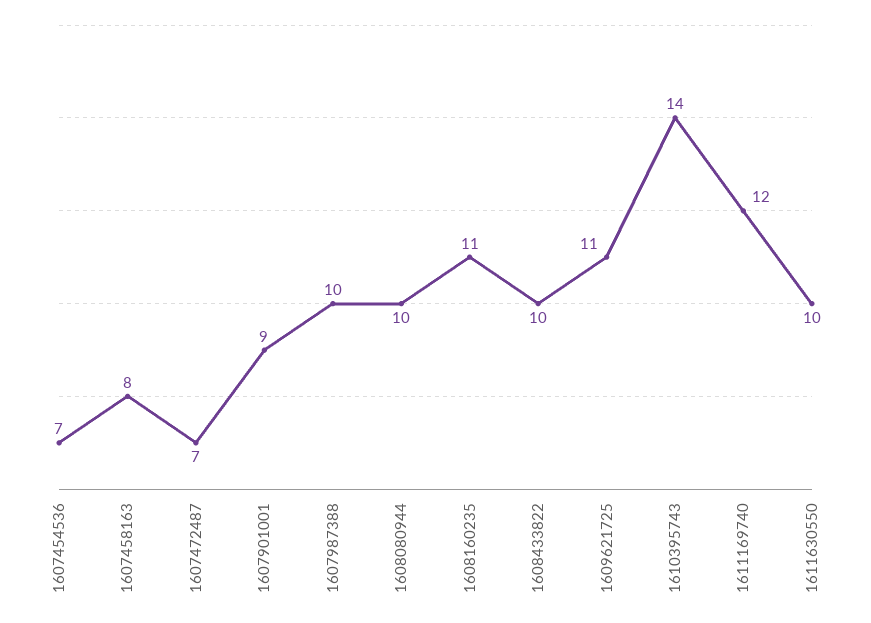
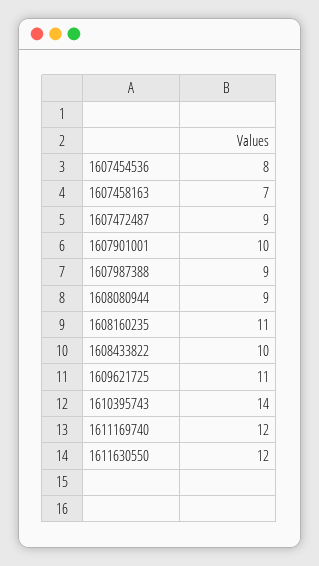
1607454536: 7 -> 8
1607458163: 8 -> 7
1607472487: 7 -> 9
1607901001: 9 -> 10
1607987388: 10 -> 9
1608080944: 10 -> 9
1611630550: 10 -> 12

